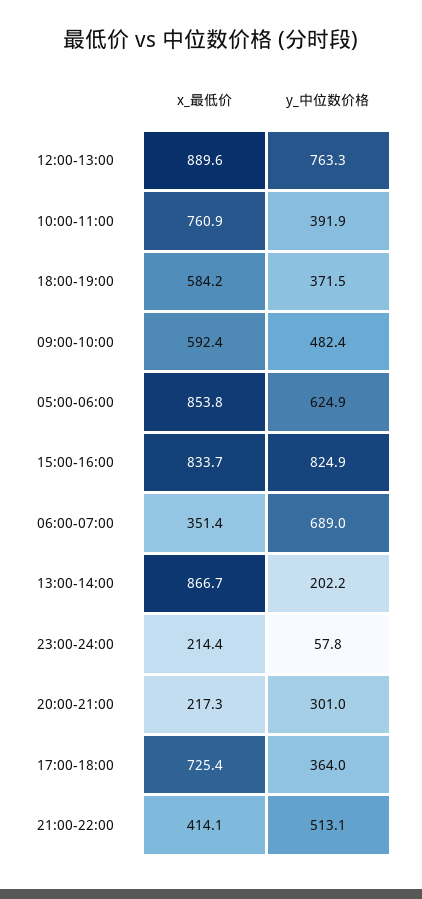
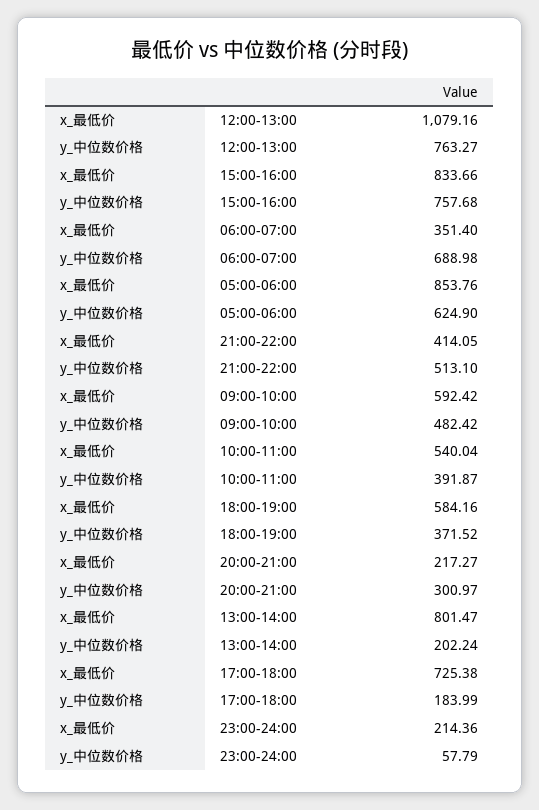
x_最低价, 12:00-13:00: 889.6 -> 1079.16
x_最低价, 10:00-11:00: 760.9 -> 540.04
y_中位数价格, 15:00-16:00: 824.9 -> 757.68
x_最低价, 13:00-14:00: 866.7 -> 801.47
y_中位数价格, 17:00-18:00: 364 -> 183.99

